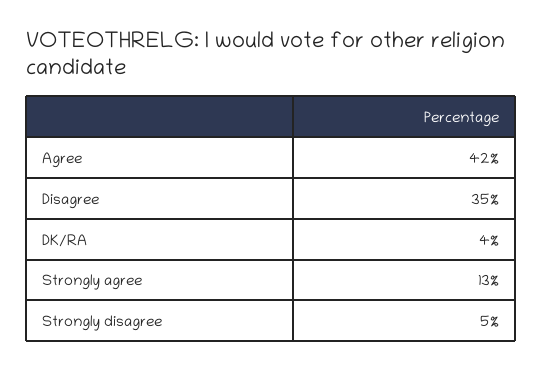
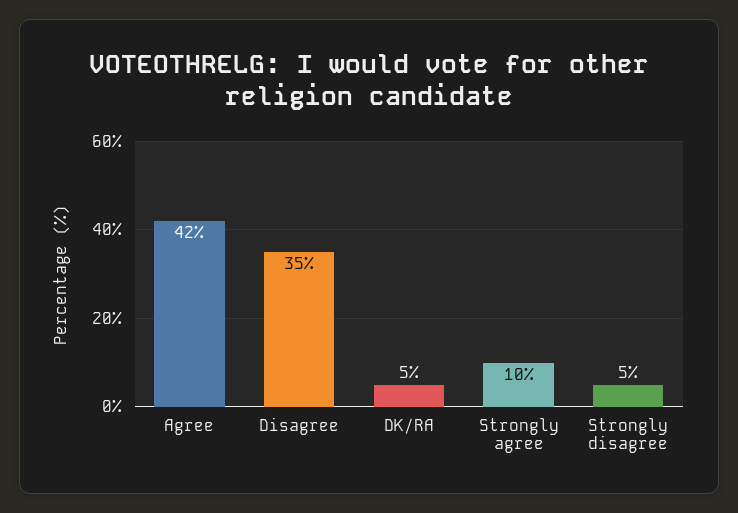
DK/RA: 4 -> 5
Strongly agree: 13 -> 10

